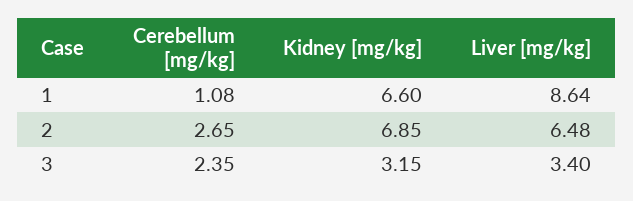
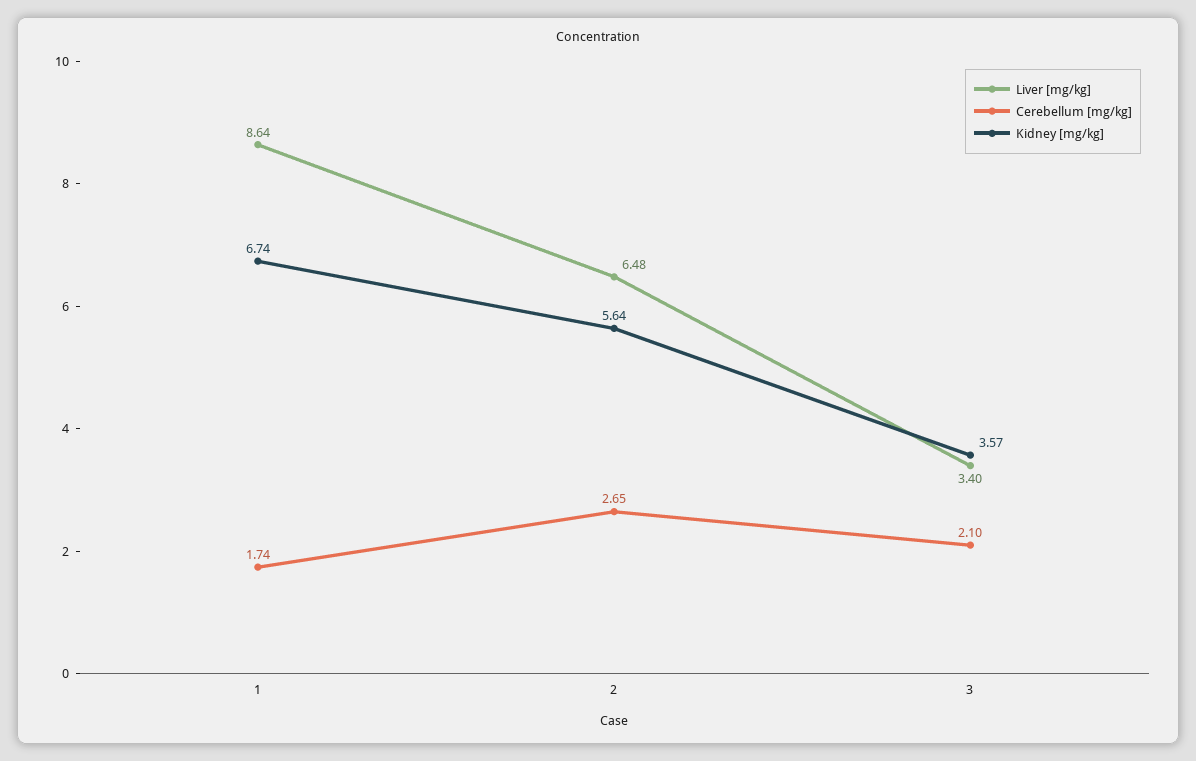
Cerebellum [mg/kg], 1: 1.08 -> 1.74
Kidney [mg/kg], 1: 6.6 -> 6.74
Kidney [mg/kg], 2: 6.85 -> 5.64
Cerebellum [mg/kg], 3: 2.35 -> 2.1
Kidney [mg/kg], 3: 3.15 -> 3.57

